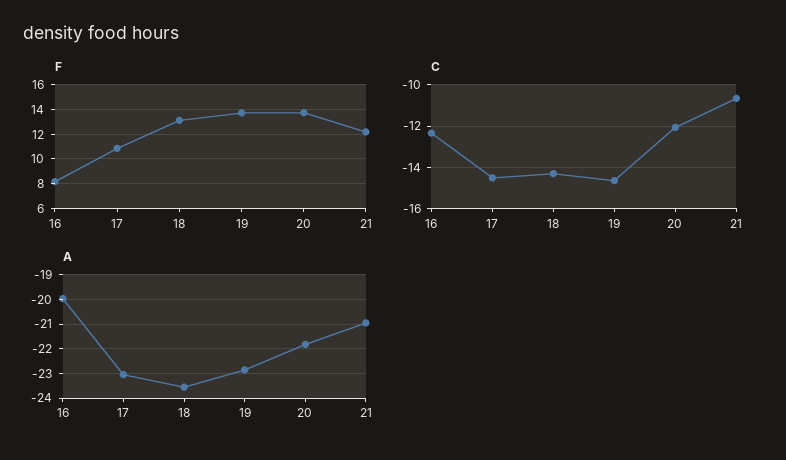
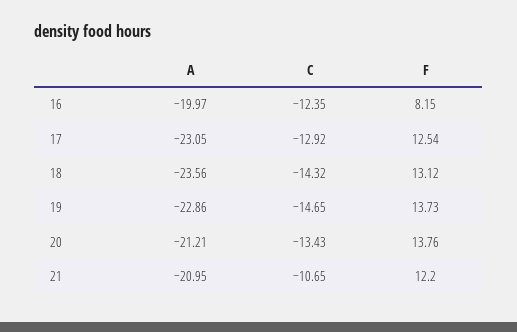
F, 17: 11 -> 12.54
C, 17: -14.5 -> -12.92
C, 20: -12 -> -13.43
A, 20: -21.75 -> -21.21

